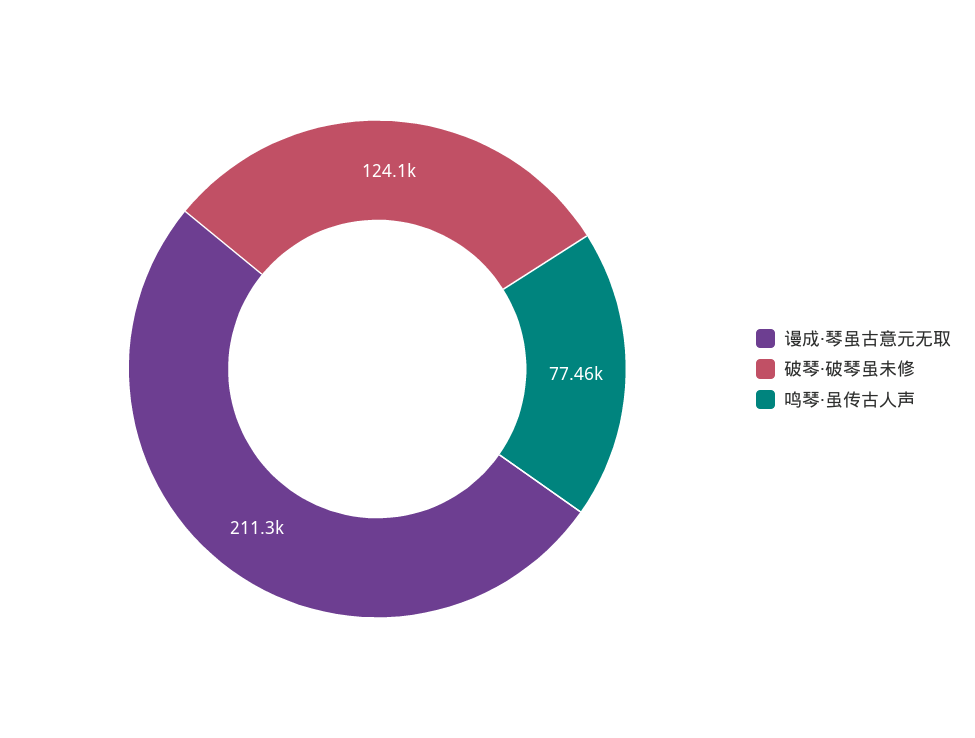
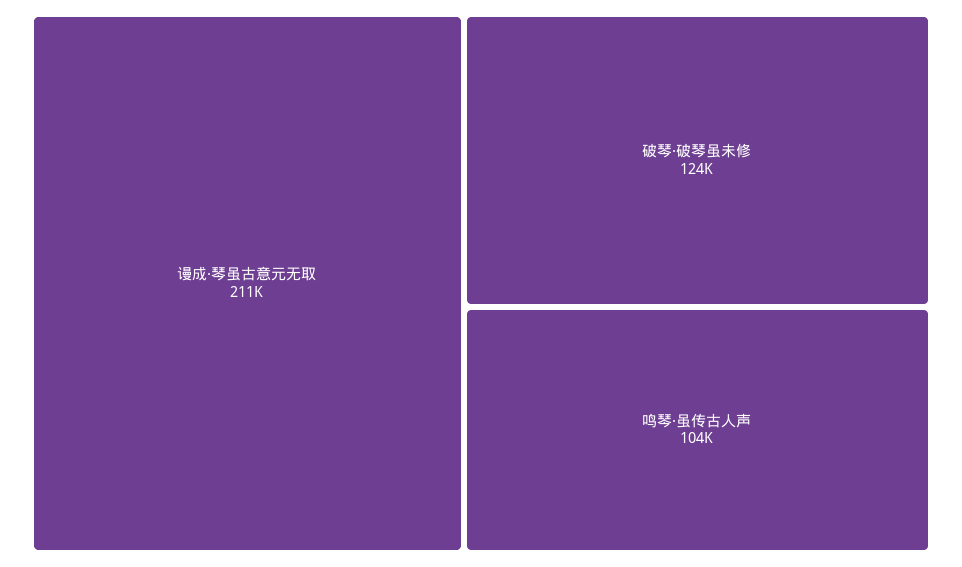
鸣琴·虽传古人声: 77460 -> 104000

